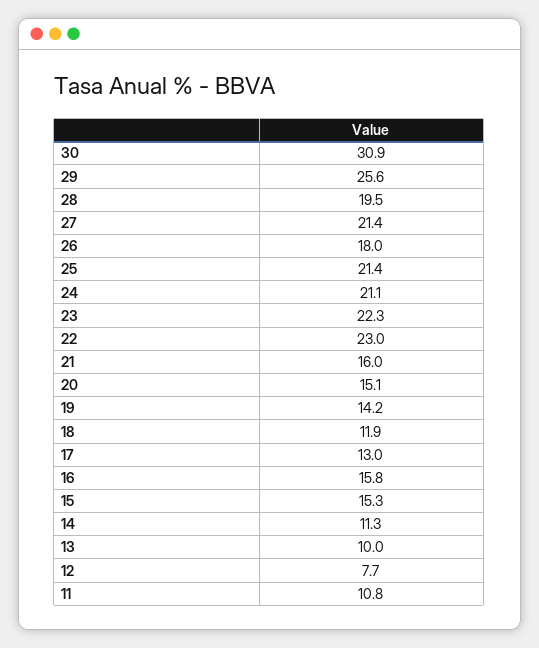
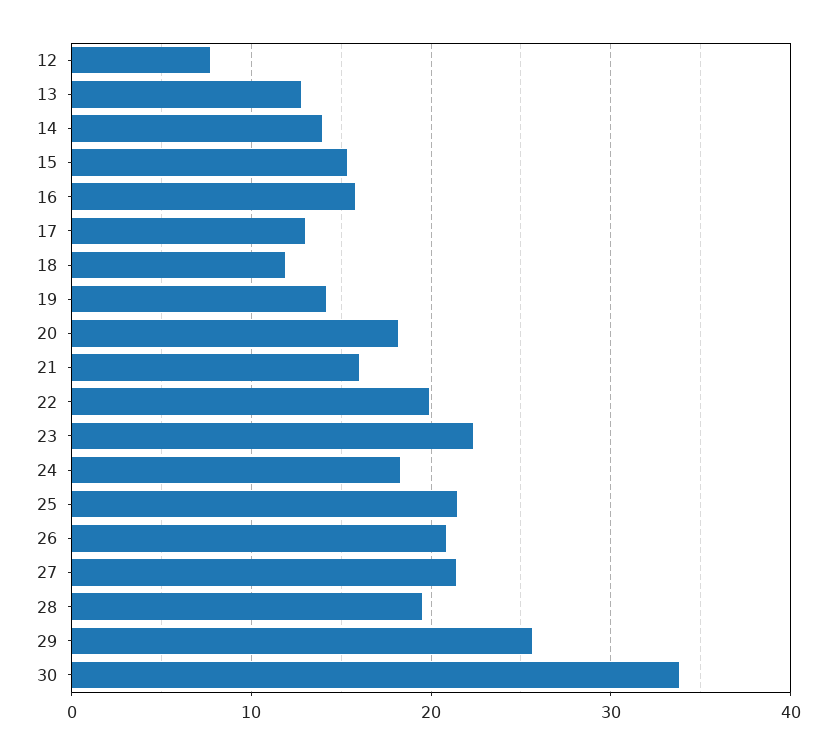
30: 30.9 -> 34
26: 18 -> 21
24: 21.1 -> 18
22: 23 -> 20
20: 15.1 -> 18
14: 11.3 -> 14
13: 10 -> 13
11: 10.8 -> none

